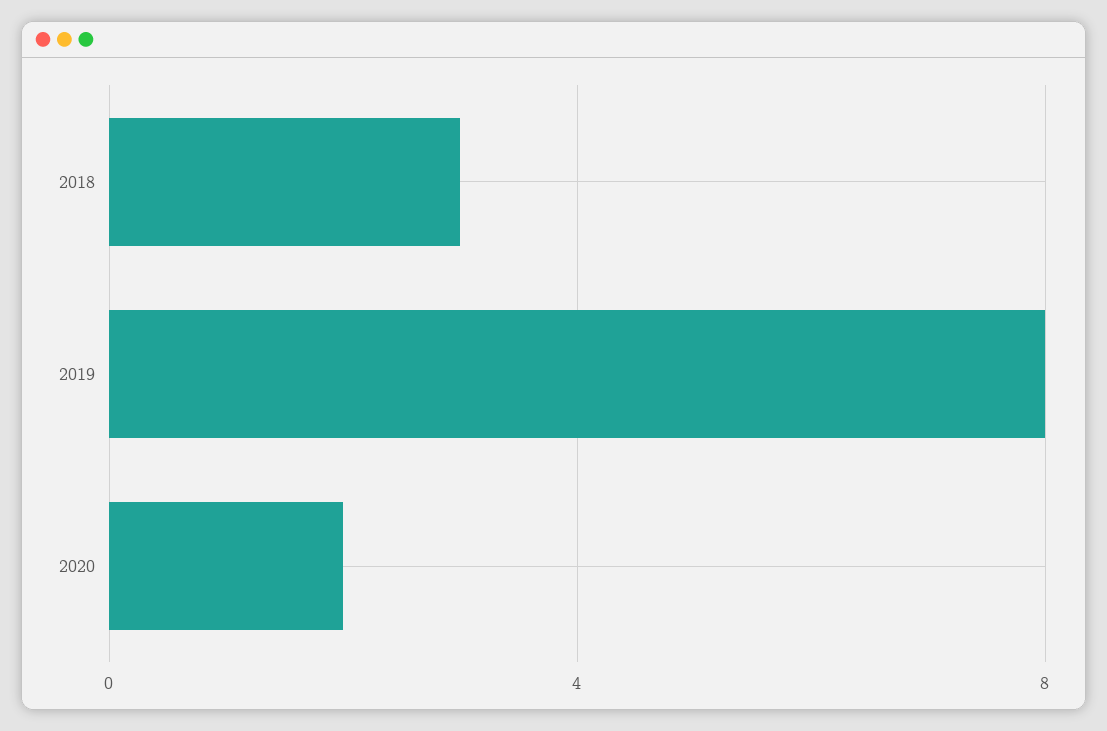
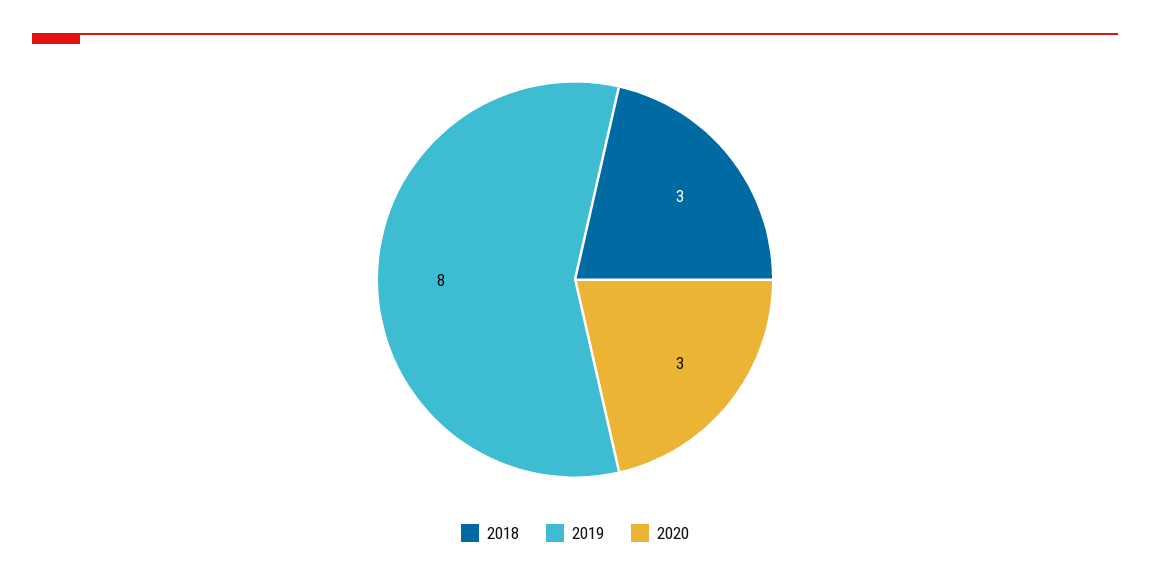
2020: 2 -> 3

